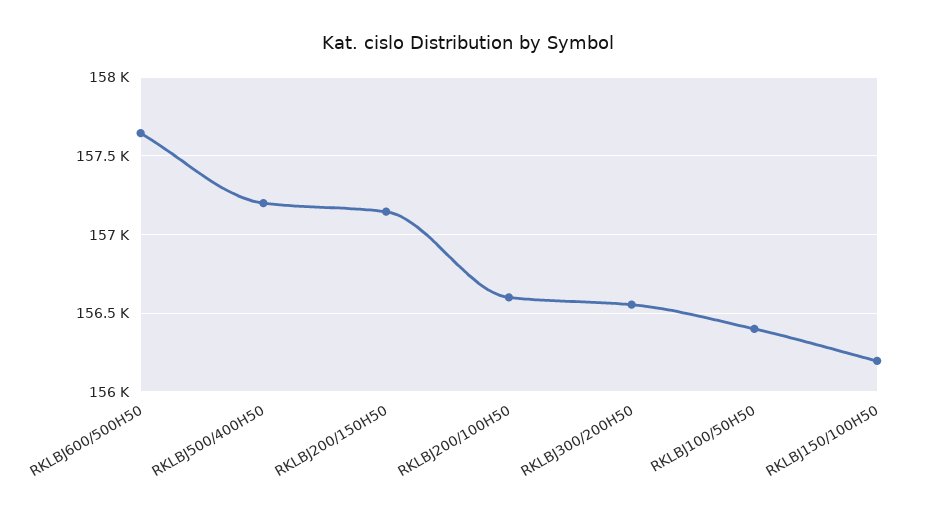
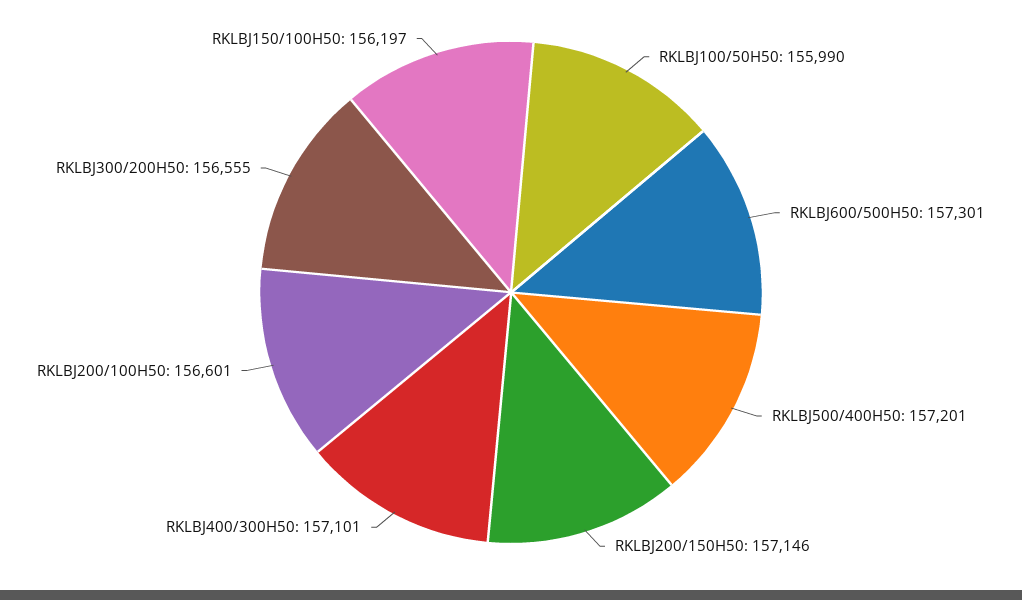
RKLBJ600/500H50: 157650 -> 157301
RKLBJ100/50H50: 156400 -> 155990
RKLBJ400/300H50: none -> 157101

